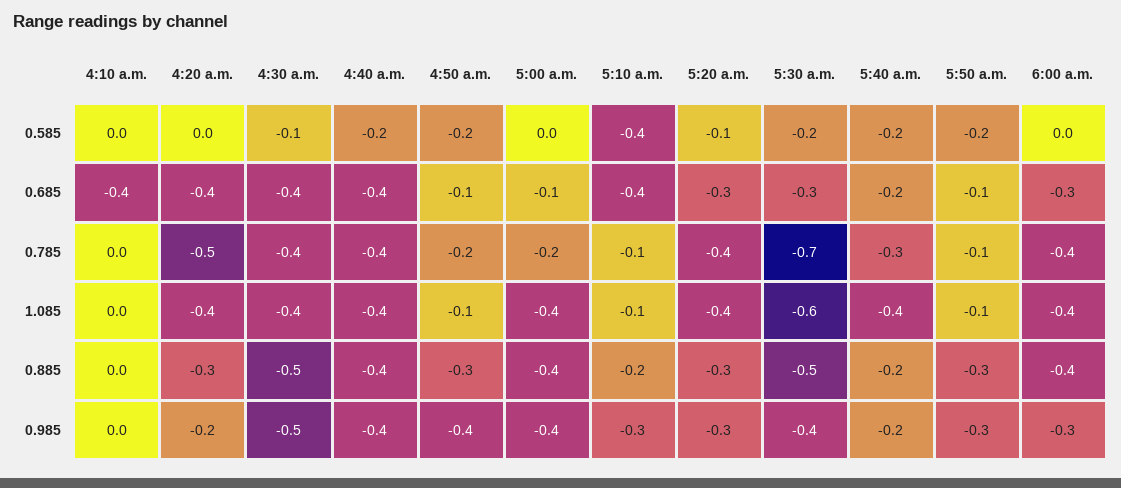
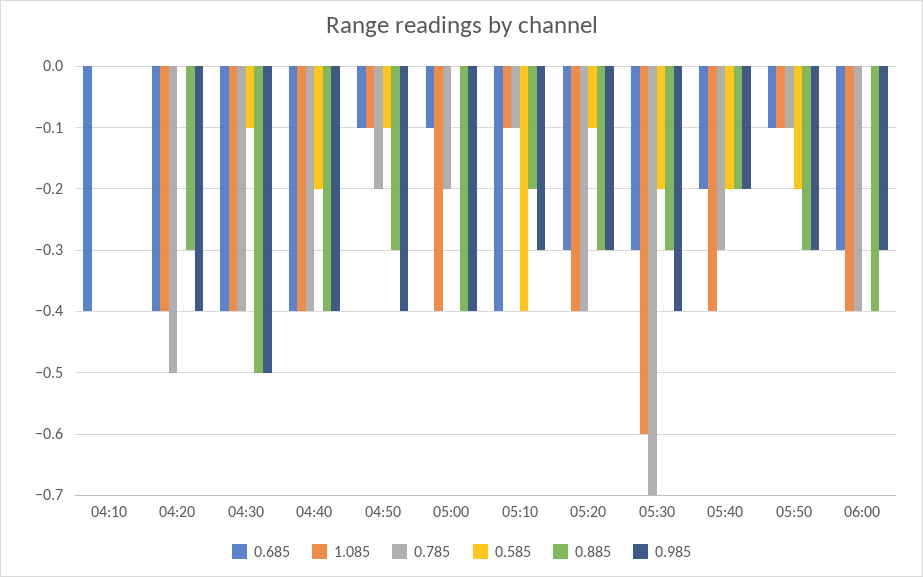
0.585, 4:50 a.m.: -0.2 -> -0.1
0.885, 5:30 a.m.: -0.5 -> -0.3
0.985, 4:20 a.m.: -0.2 -> -0.4

